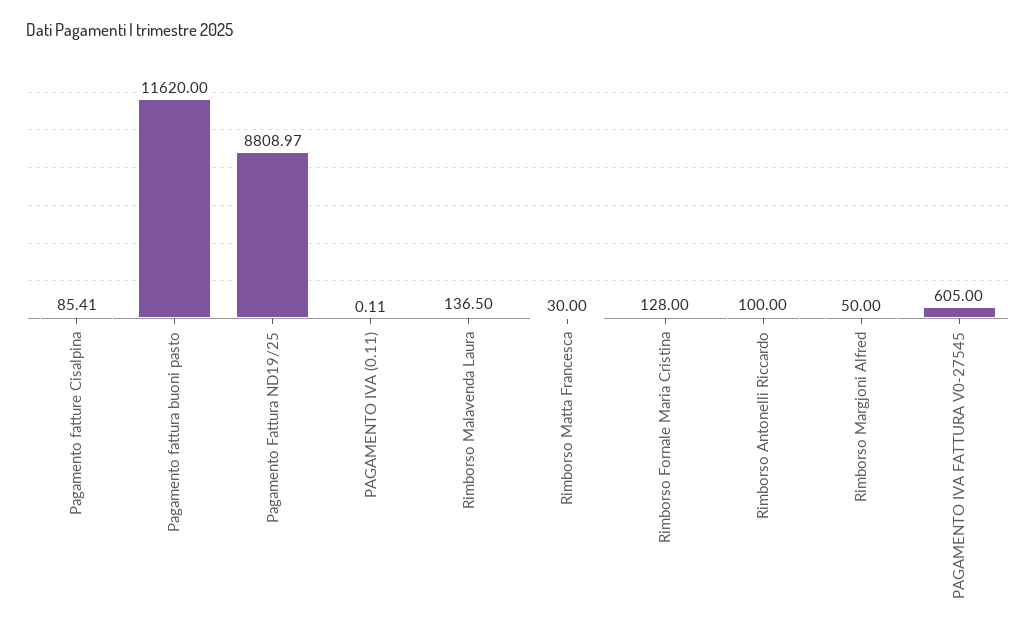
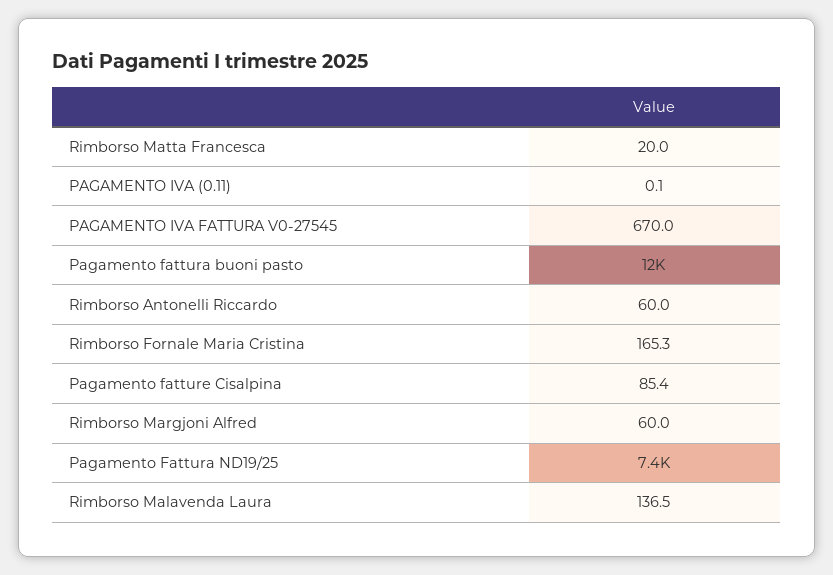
Pagamento Fattura ND19/25: 8808.97 -> 7400
Rimborso Matta Francesca: 30 -> 20
Rimborso Fornale Maria Cristina: 128 -> 165.3
Rimborso Antonelli Riccardo: 100 -> 60
Rimborso Margjoni Alfred: 50 -> 60
PAGAMENTO IVA FATTURA V0-27545: 605 -> 670

